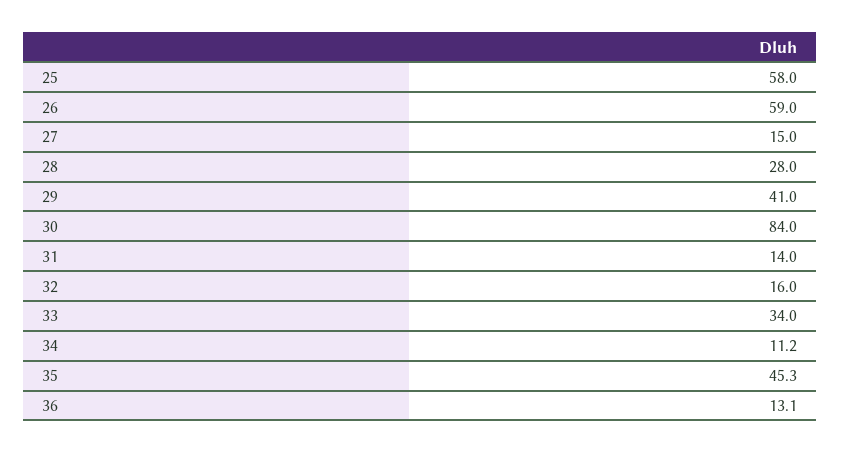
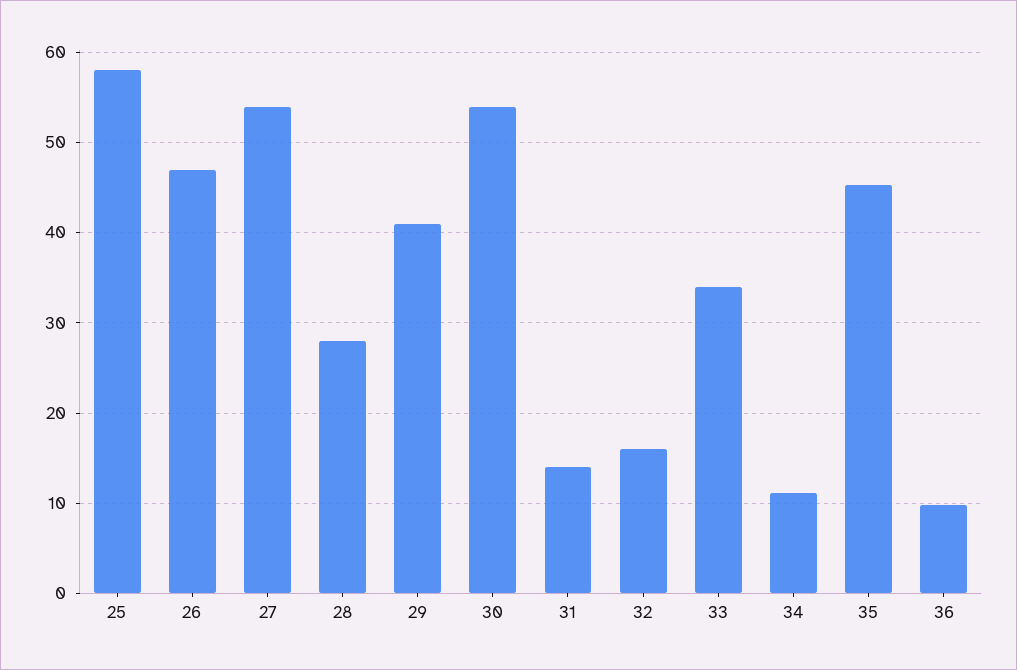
26: 59 -> 47
27: 15 -> 54
30: 84 -> 54
36: 13.1 -> 10

